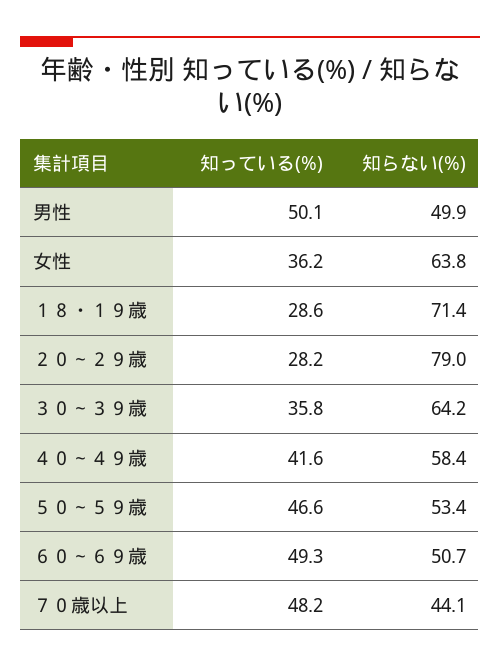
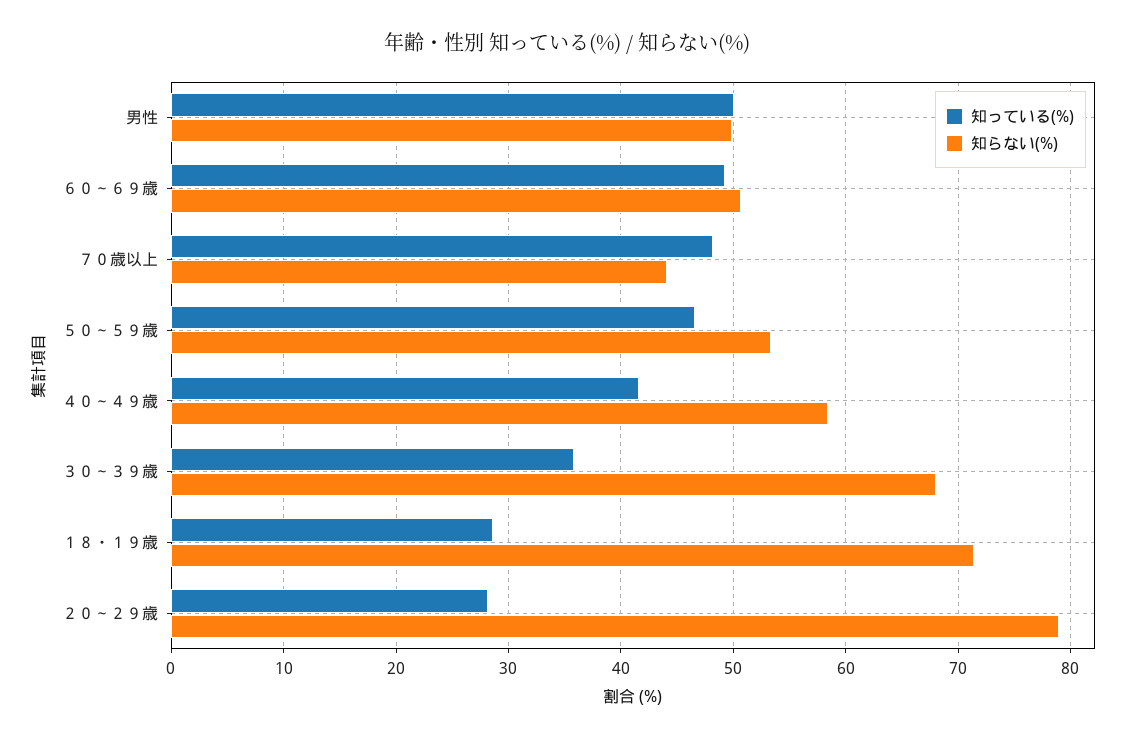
知っている(%), 女性: 36.2 -> none
知らない(%), 女性: 63.8 -> none
知らない(%), ３０～３９歳: 64.2 -> 68

